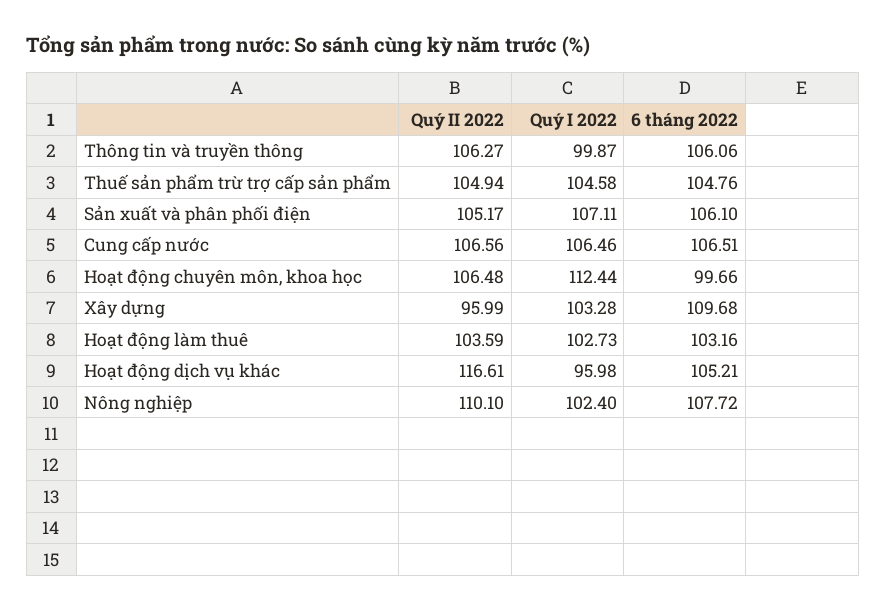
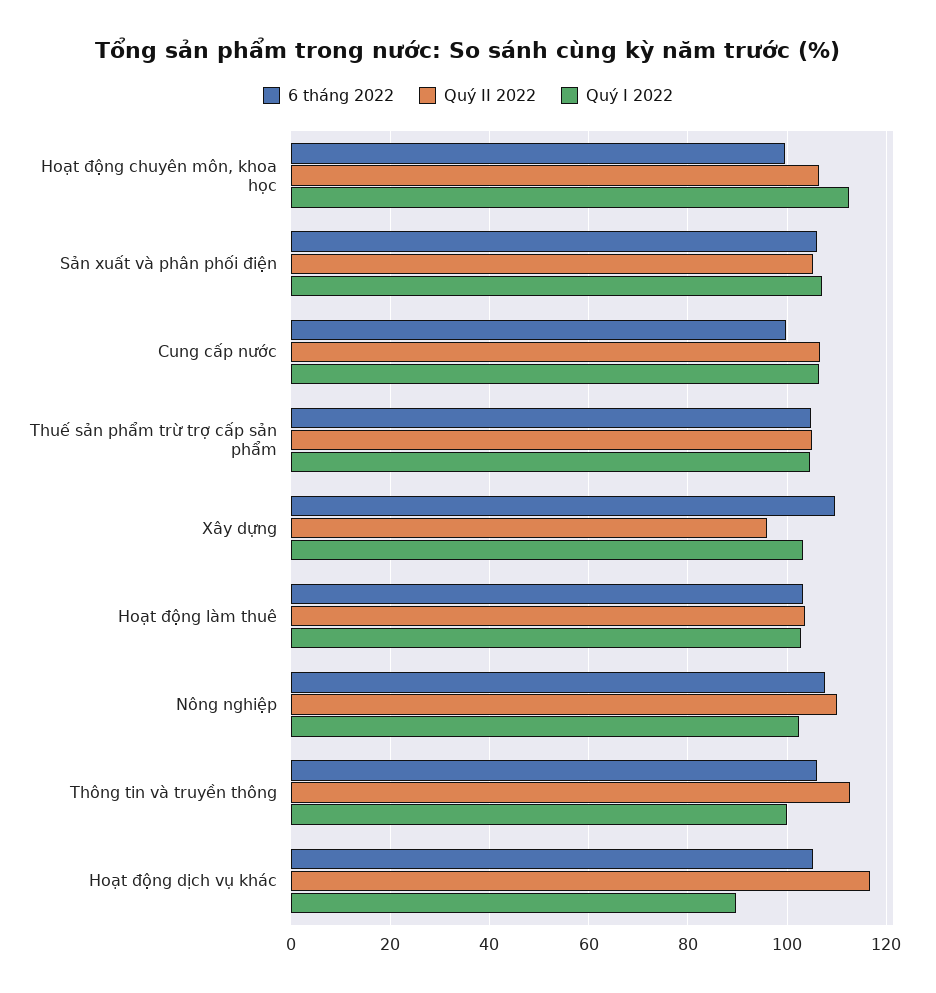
Quý II 2022, Thông tin và truyền thông: 106.27 -> 112
6 tháng 2022, Cung cấp nước: 106.51 -> 100
Quý I 2022, Hoạt động dịch vụ khác: 95.98 -> 90

